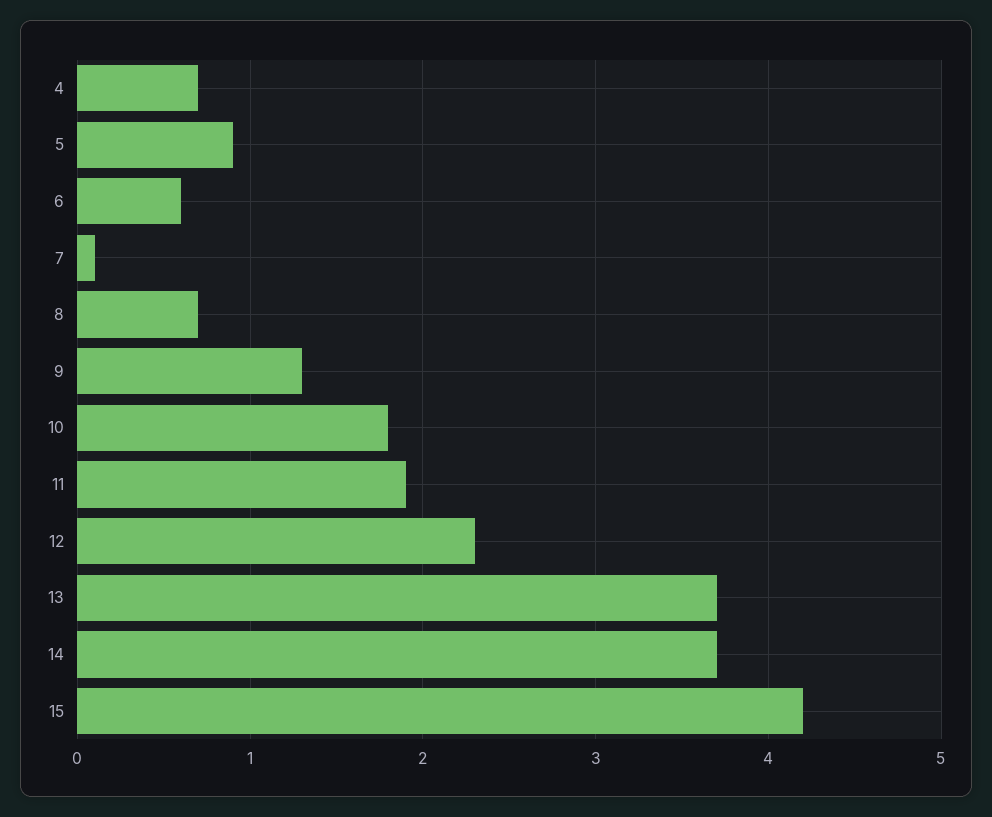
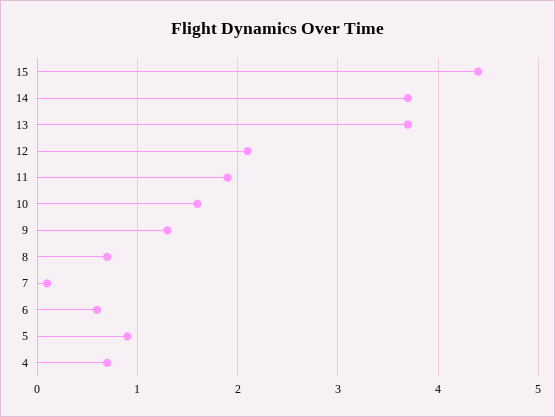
10: 1.8 -> 1.6
12: 2.3 -> 2.1
15: 4.2 -> 4.4

